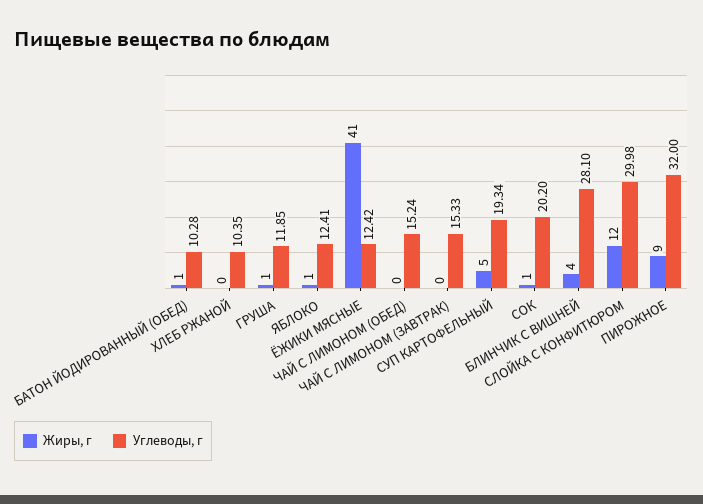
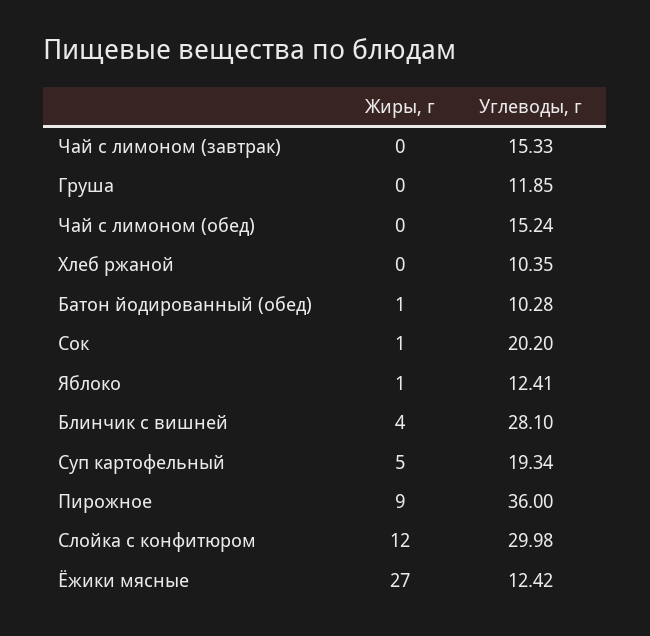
Жиры, г, ГРУША: 1 -> 0
Жиры, г, ЁЖИКИ МЯСНЫЕ: 41 -> 27
Углеводы, г, ПИРОЖНОЕ: 32 -> 36

